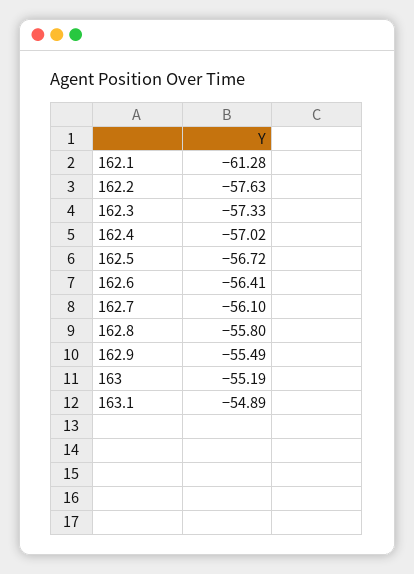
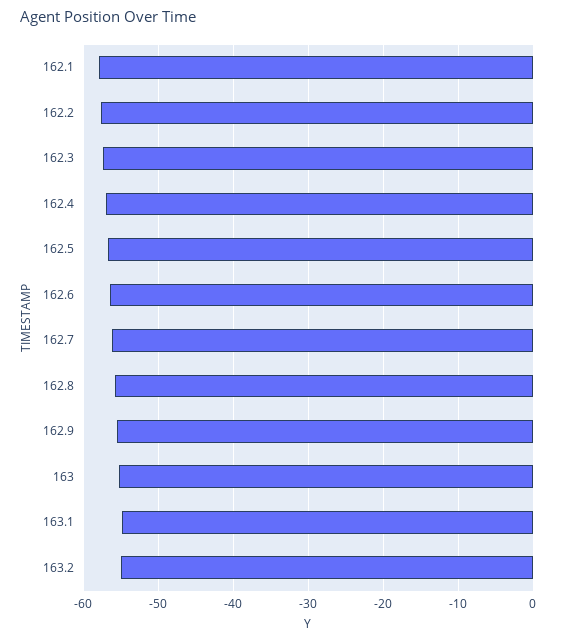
162.1: -61.28 -> -58
163.2: none -> -55

